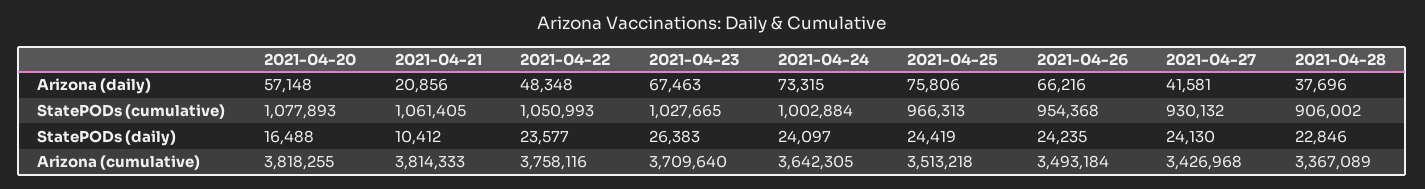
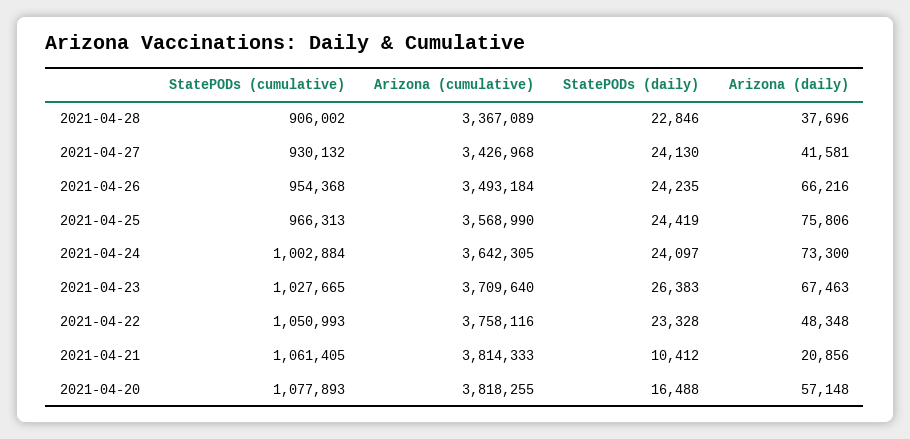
2021-04-24, Arizona (daily): 73315 -> 73300
2021-04-22, StatePODs (daily): 23577 -> 23328
2021-04-25, Arizona (cumulative): 3513218 -> 3568990

